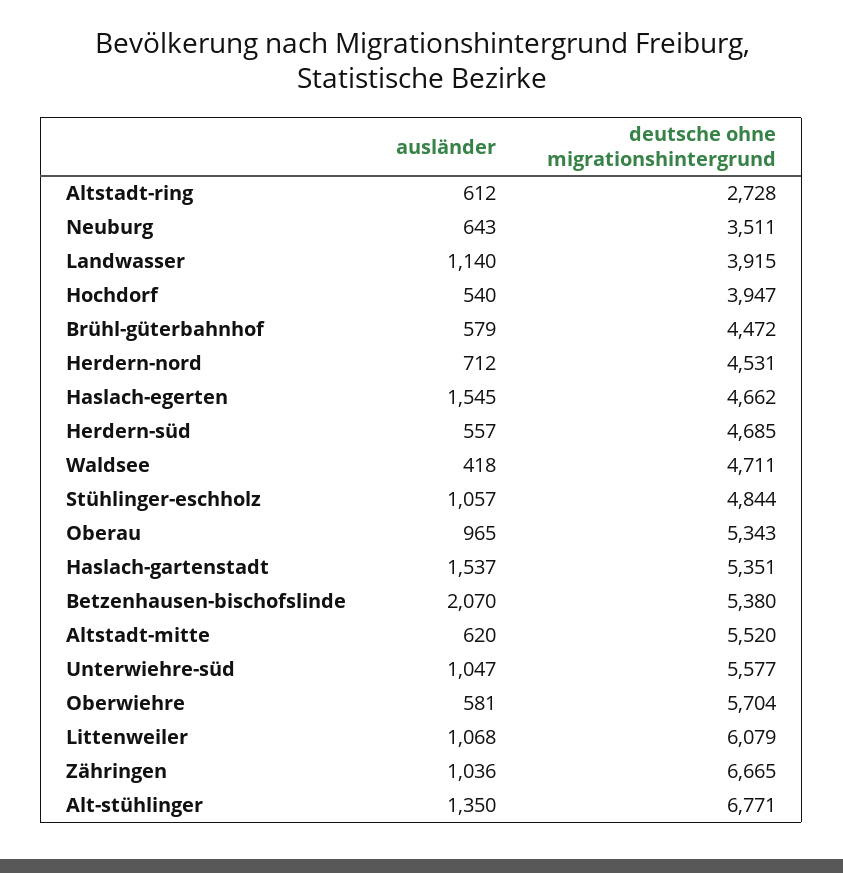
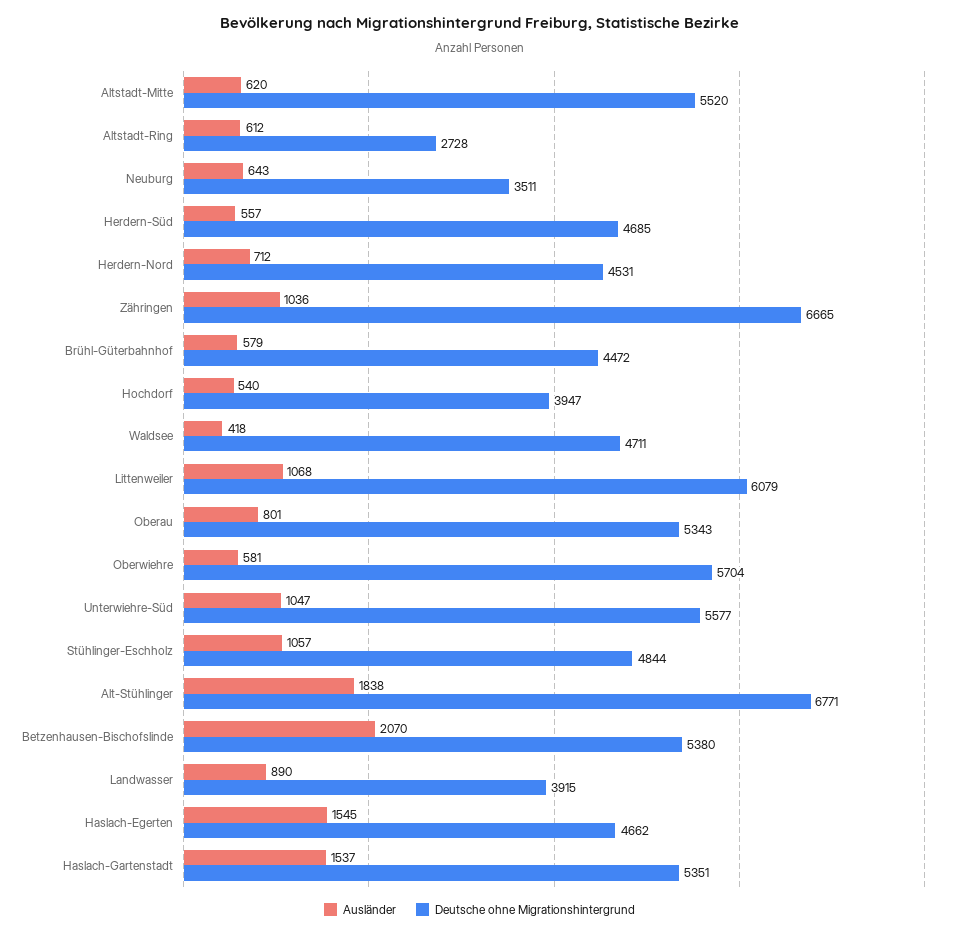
ausländer, Landwasser: 1140 -> 890
ausländer, Oberau: 965 -> 801
ausländer, Alt-stühlinger: 1350 -> 1838

